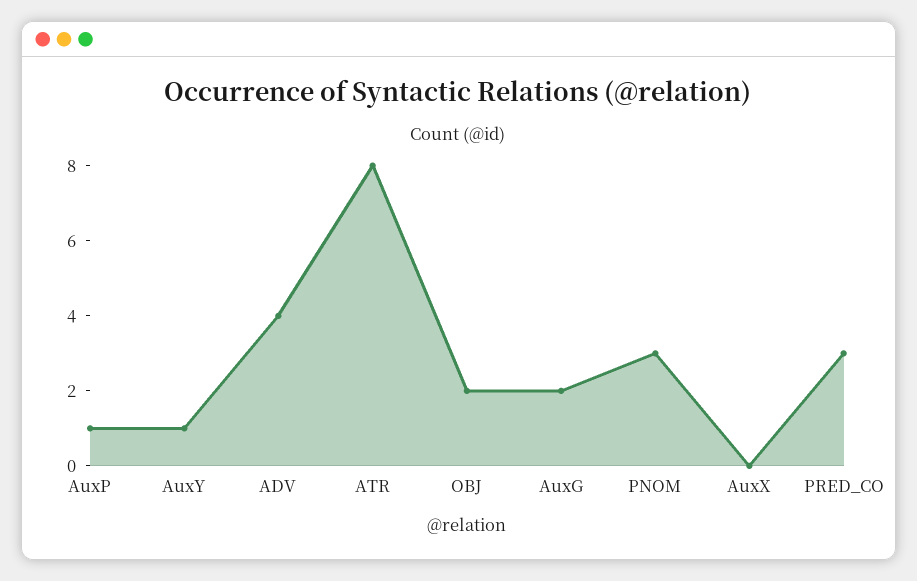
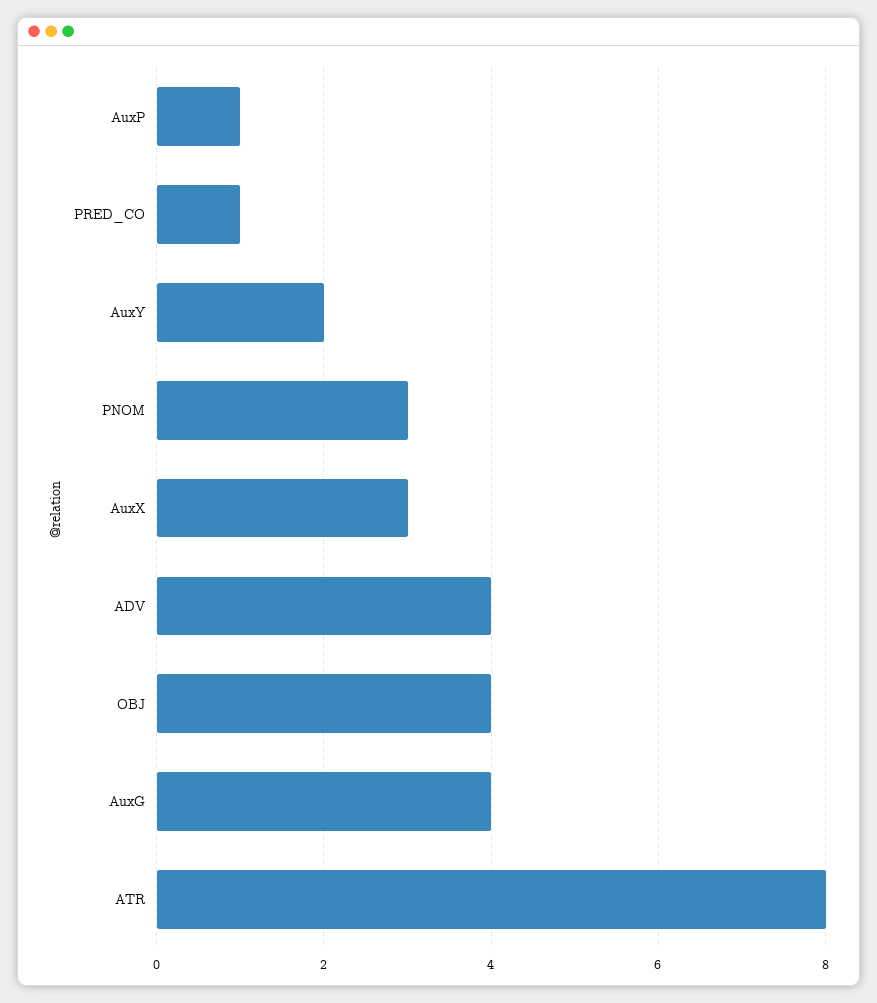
AuxY: 1 -> 2
OBJ: 2 -> 4
AuxG: 2 -> 4
AuxX: 0 -> 3
PRED_CO: 3 -> 1

